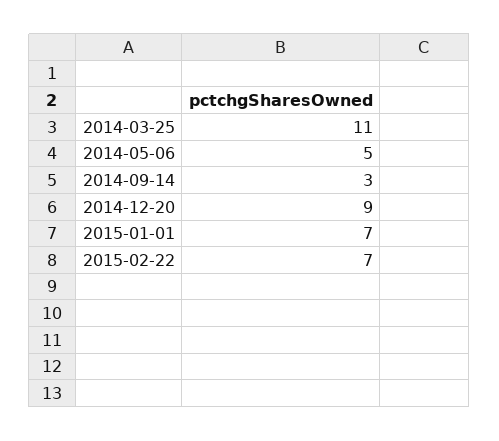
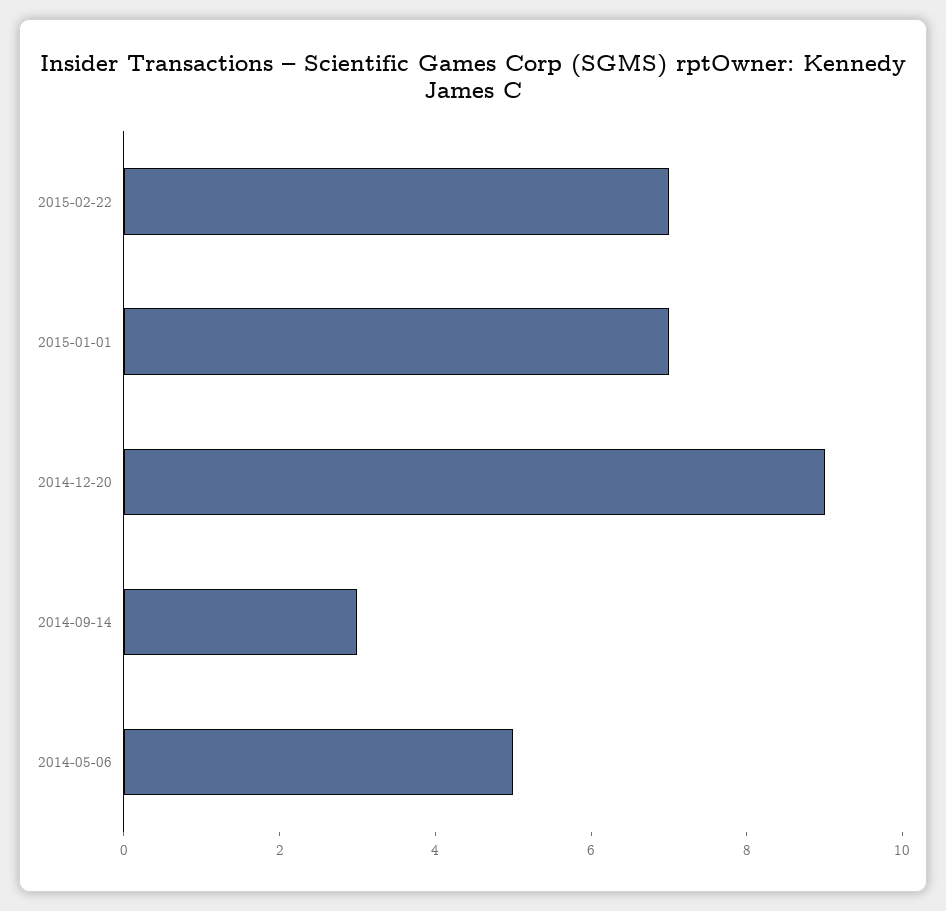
2014-03-25: 11 -> none

